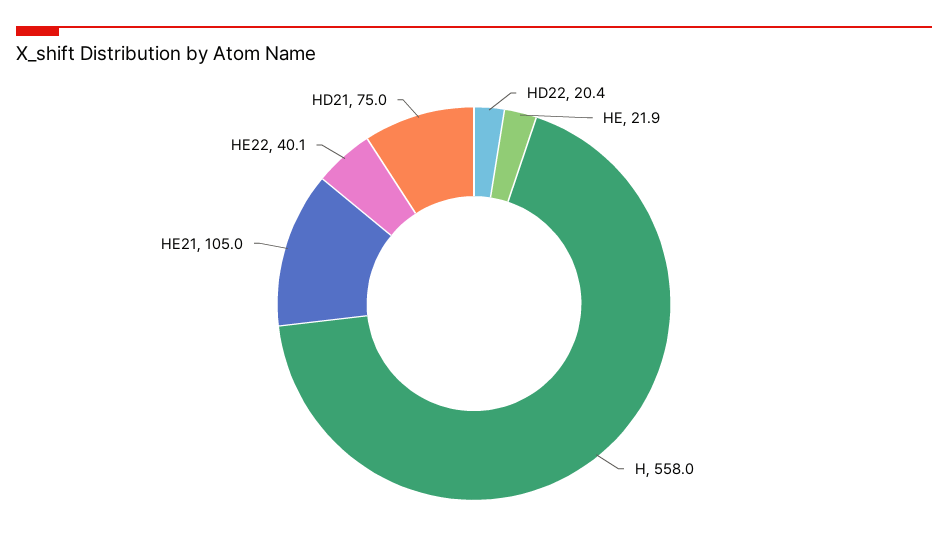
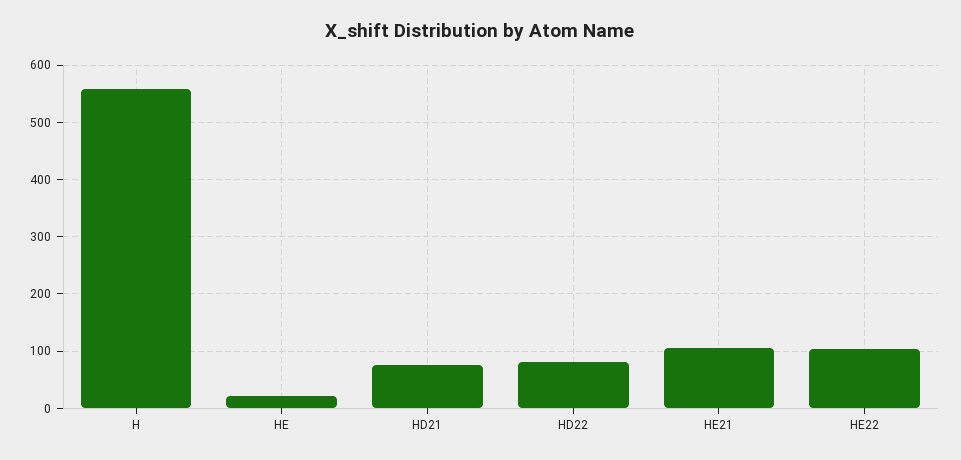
HD22: 20.4 -> 80
HE22: 40.1 -> 100

